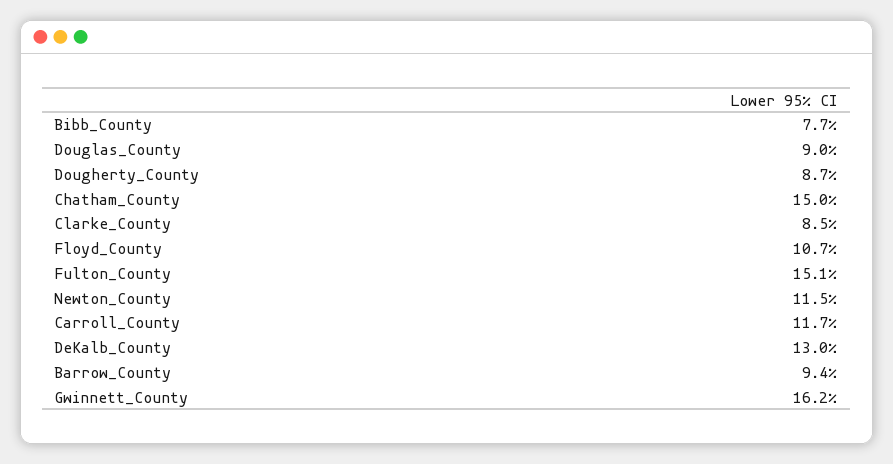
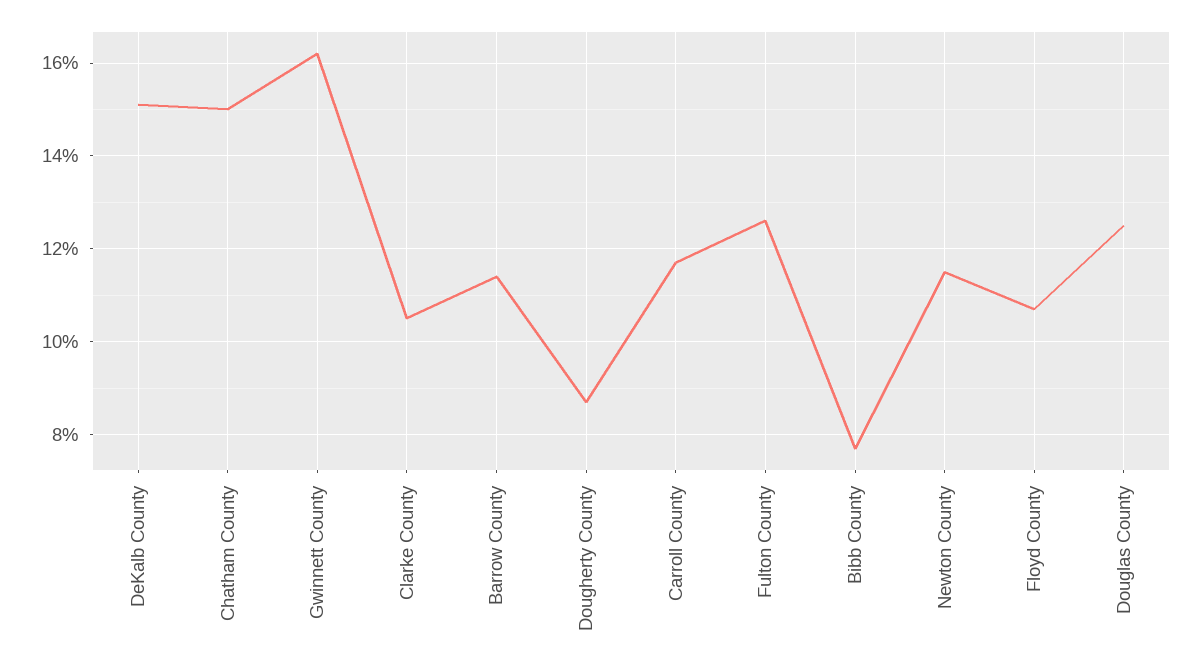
Douglas_County: 9 -> 12.5
Clarke_County: 8.5 -> 10.5
Fulton_County: 15.1 -> 12.5
DeKalb_County: 13 -> 15
Barrow_County: 9.4 -> 11.5

